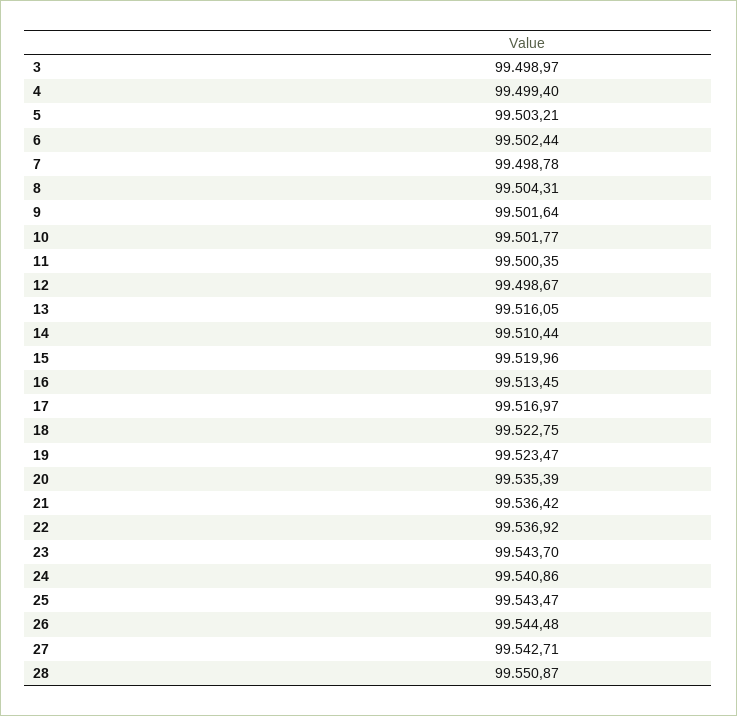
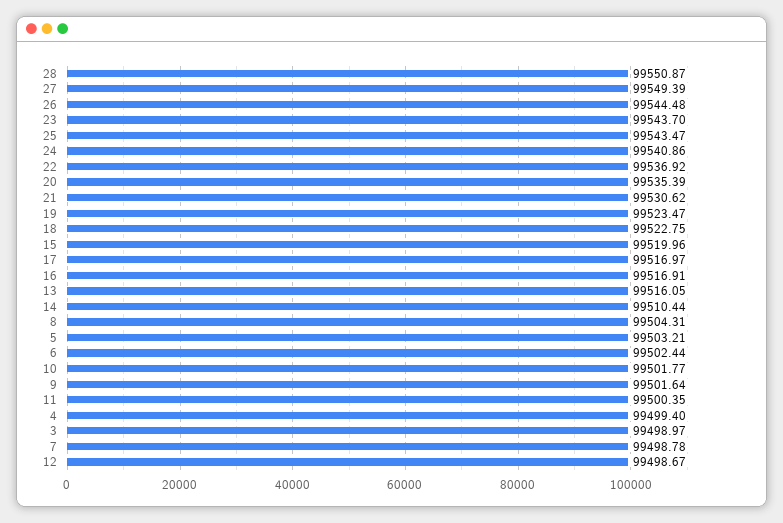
16: 99513.45 -> 99516.91
21: 99536.42 -> 99530.62
27: 99542.71 -> 99549.39

